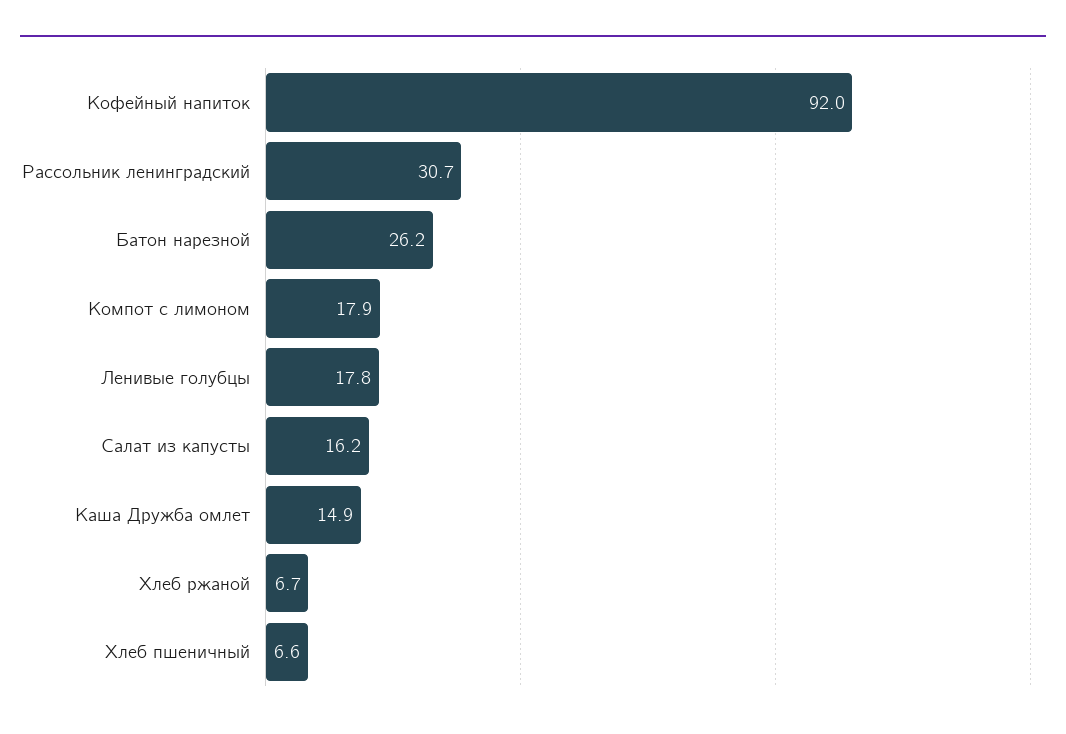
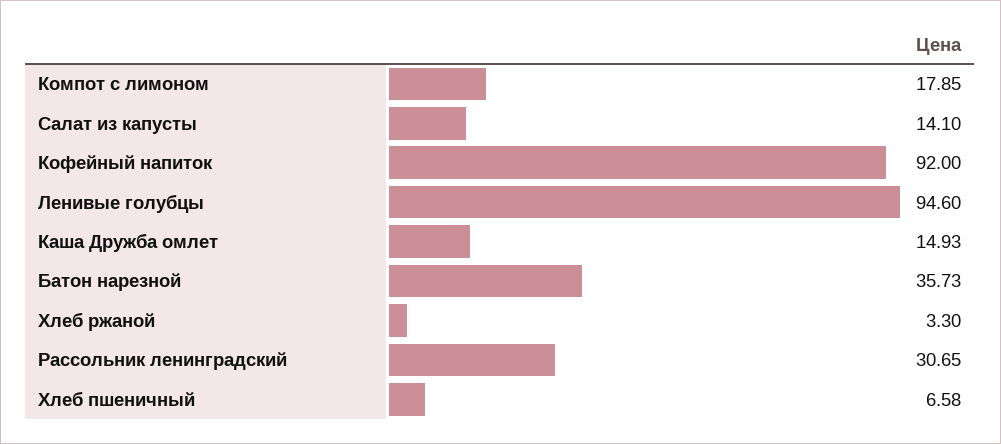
Батон нарезной: 26.2 -> 35.73
Ленивые голубцы: 17.8 -> 94.6
Салат из капусты: 16.2 -> 14.1
Хлеб ржаной: 6.7 -> 3.3

